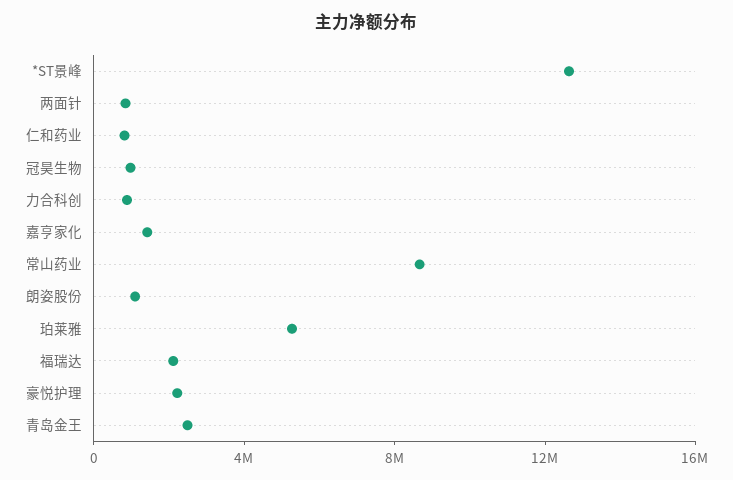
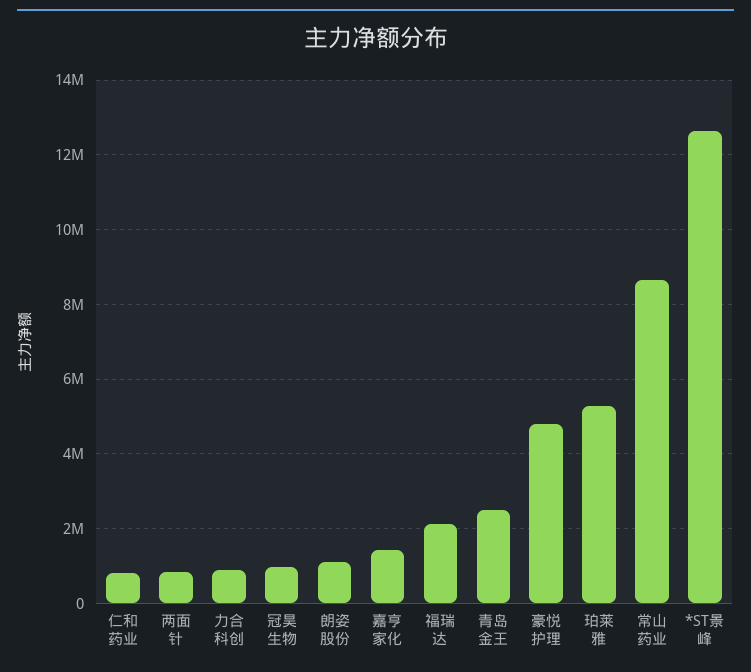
豪悦护理: 2000000 -> 4800000

